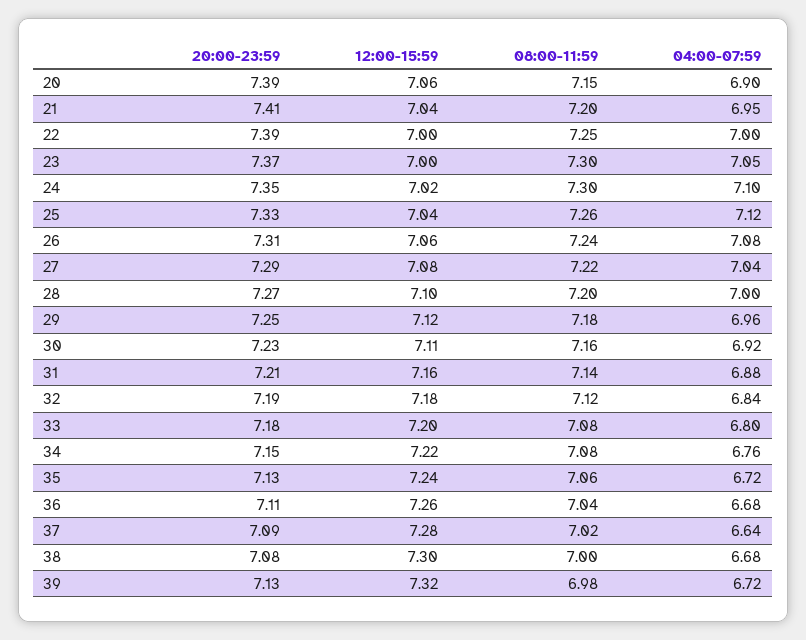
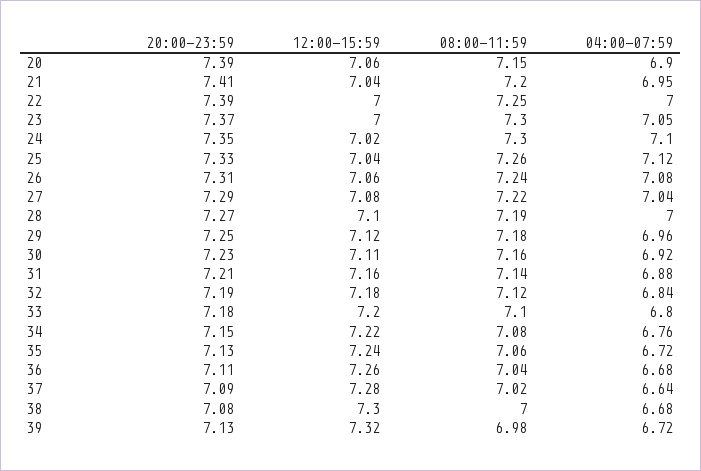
08:00-11:59, 28: 7.2 -> 7.19
08:00-11:59, 33: 7.08 -> 7.1

